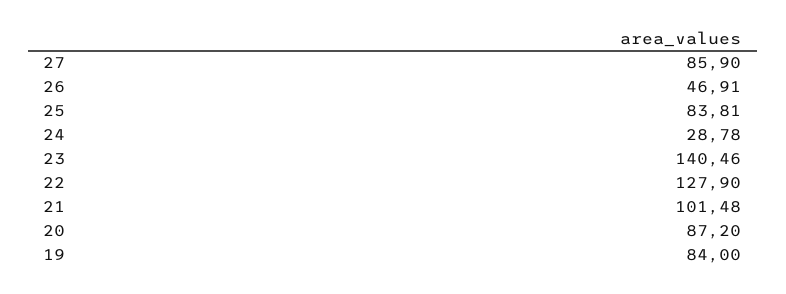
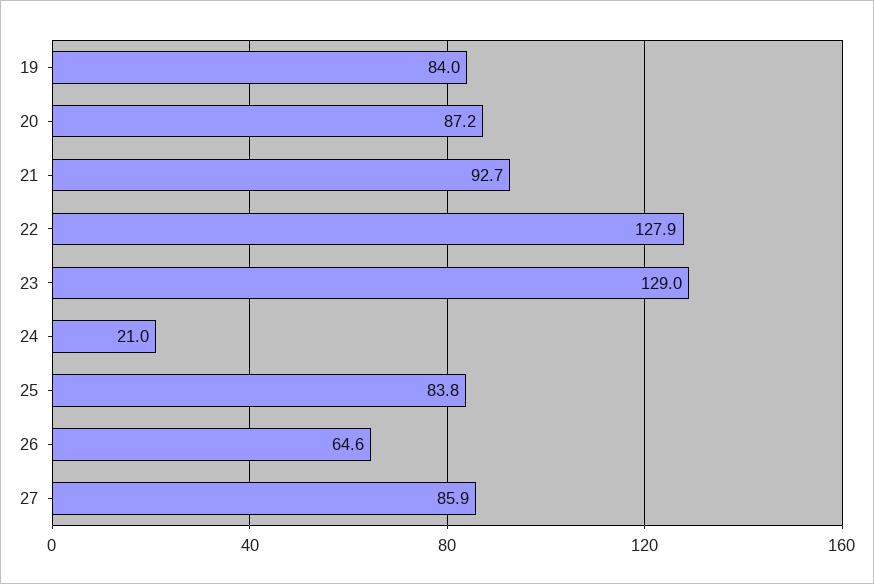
26: 46.91 -> 64.6
24: 28.78 -> 21
23: 140.46 -> 129
21: 101.48 -> 92.7

